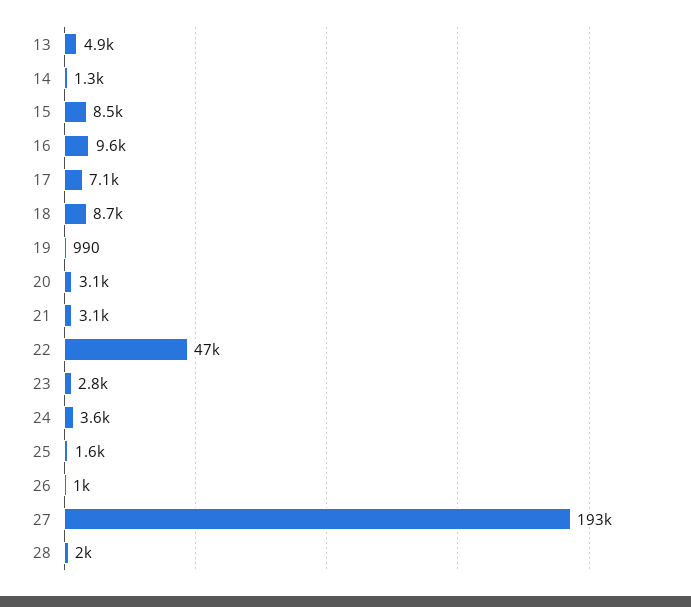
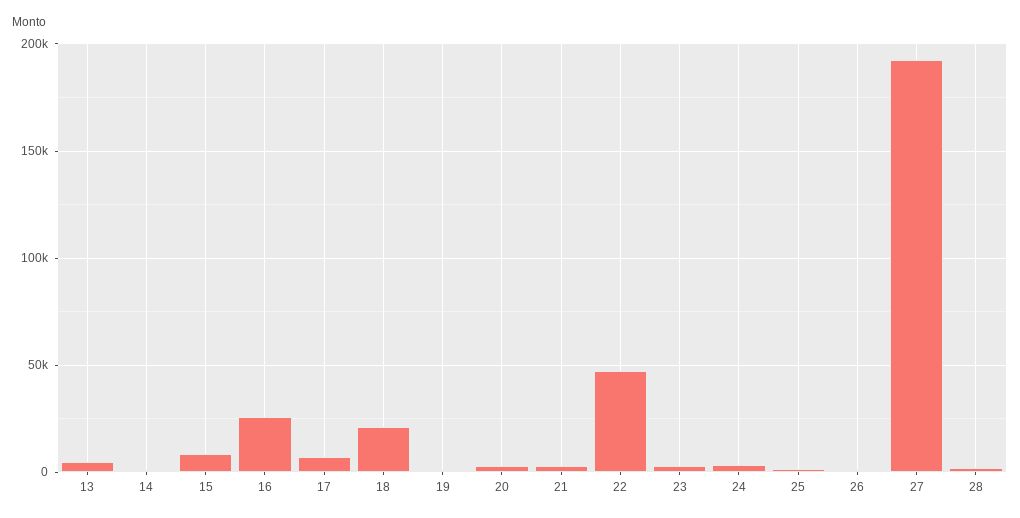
16: 9600 -> 25000
18: 8700 -> 20000

